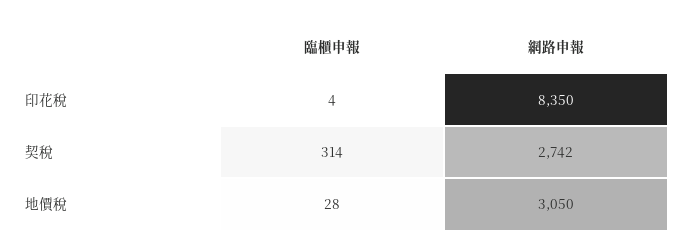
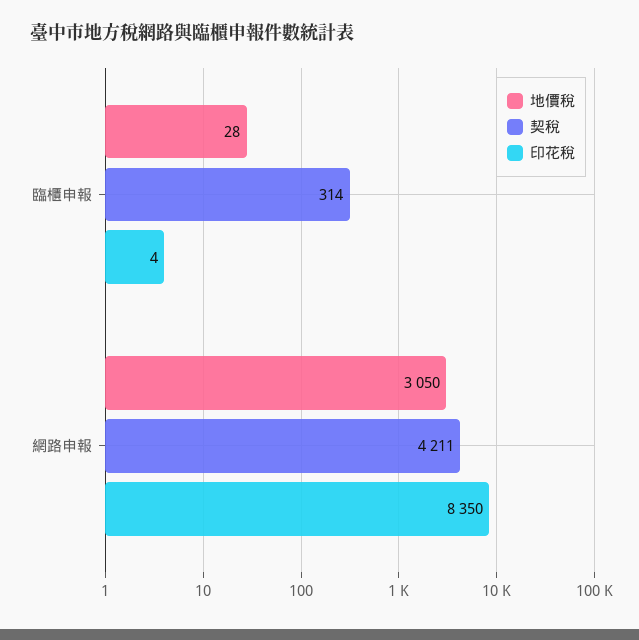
契稅, 網路申報: 2742 -> 4211

